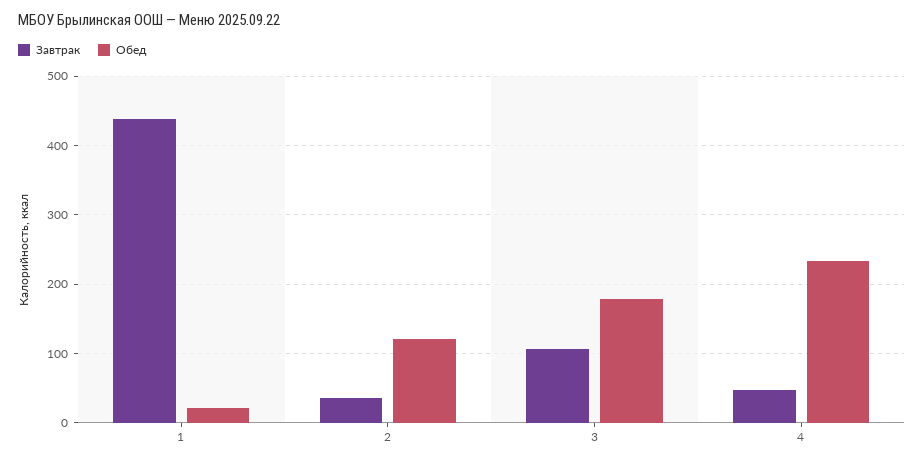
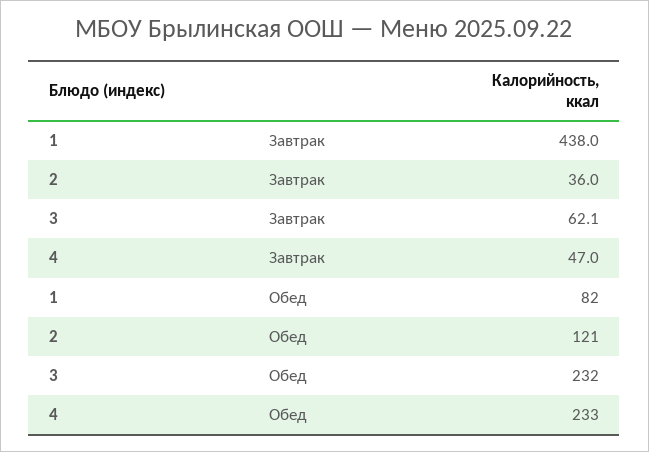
Обед, 1: 20 -> 82
Завтрак, 3: 110 -> 62.1
Обед, 3: 180 -> 232

